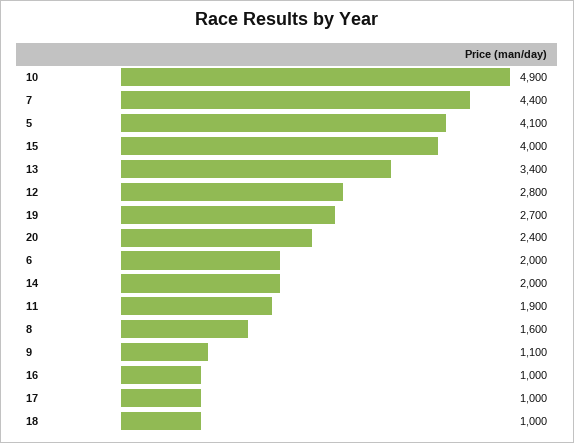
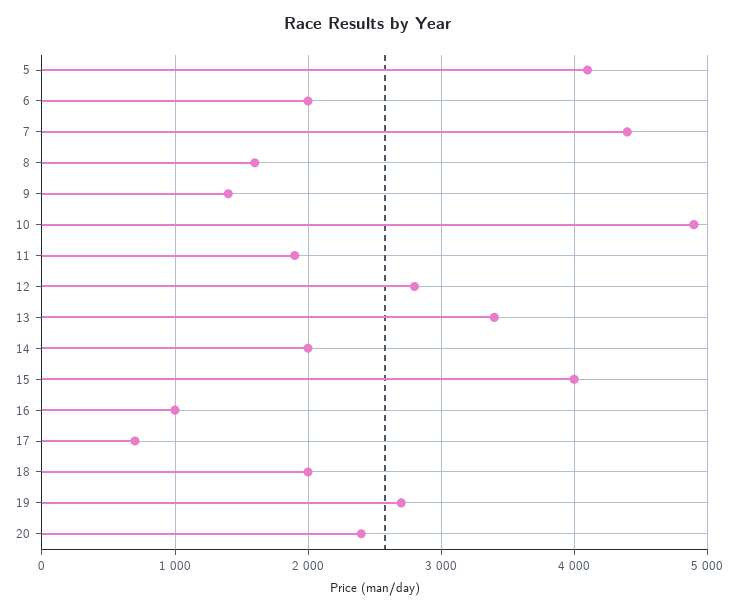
9: 1100 -> 1400
17: 1000 -> 700
18: 1000 -> 2000

